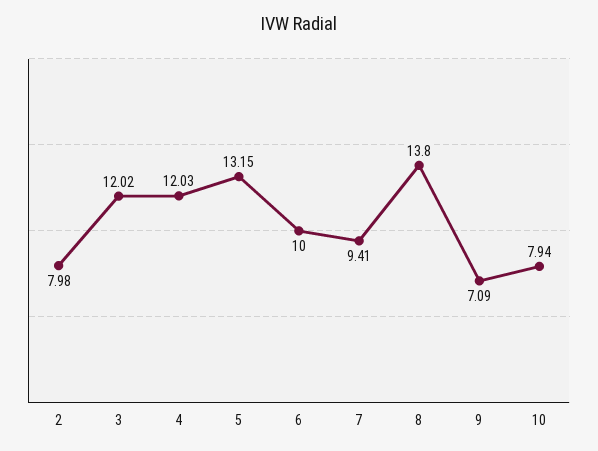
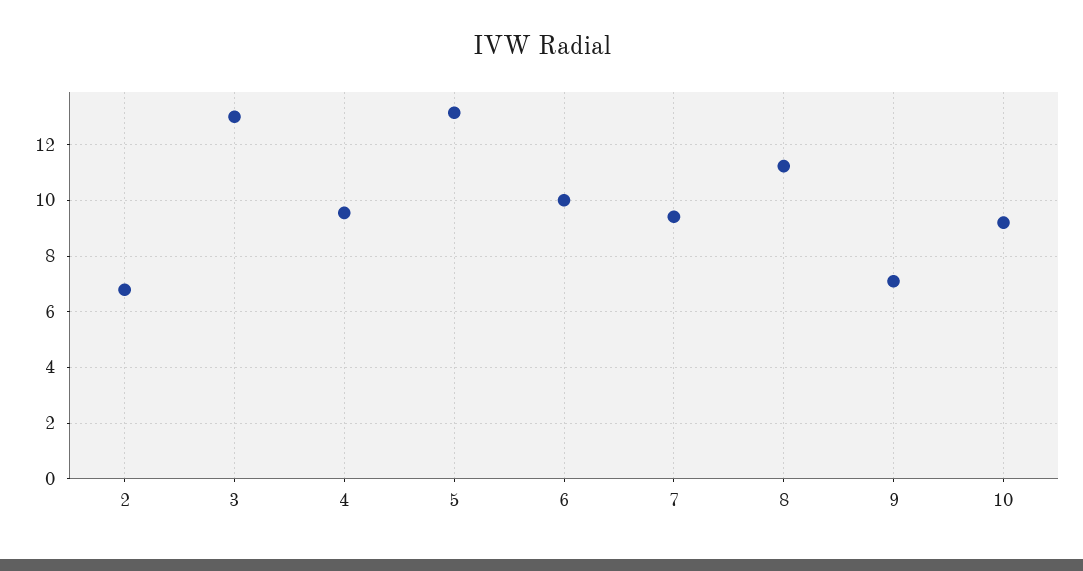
2: 7.98 -> 6.75
3: 12.02 -> 13
4: 12.03 -> 9.5
8: 13.8 -> 11.25
10: 7.94 -> 9.25

